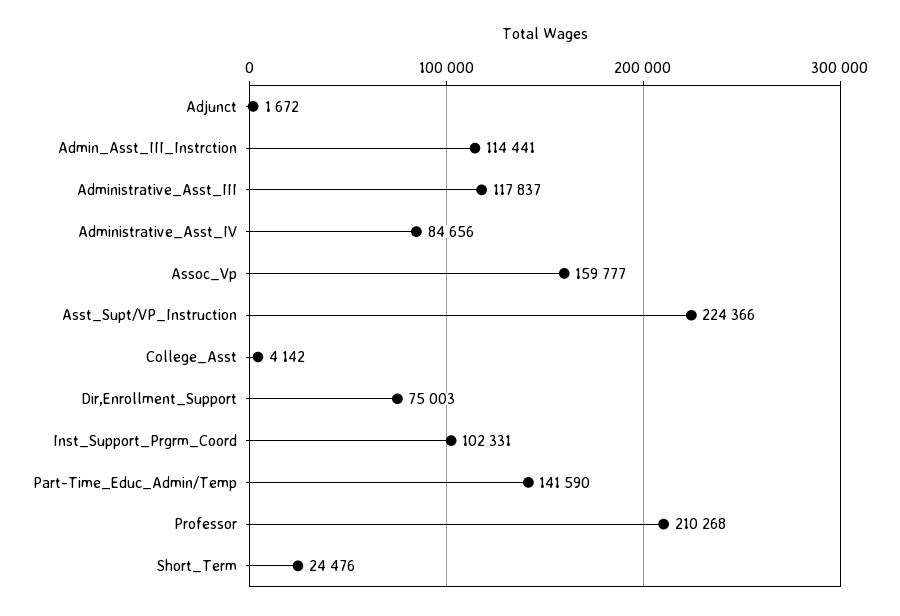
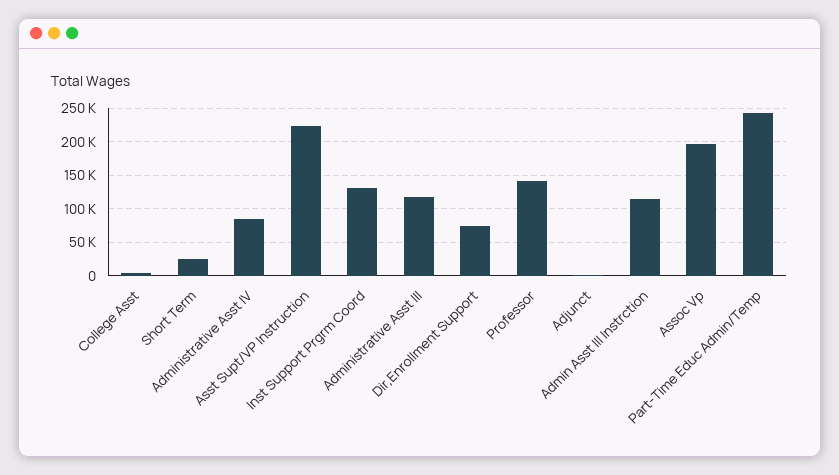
Assoc_Vp: 159777 -> 200000
Inst_Support_Prgrm_Coord: 102331 -> 130000
Part-Time_Educ_Admin/Temp: 141590 -> 240000
Professor: 210268 -> 140000

